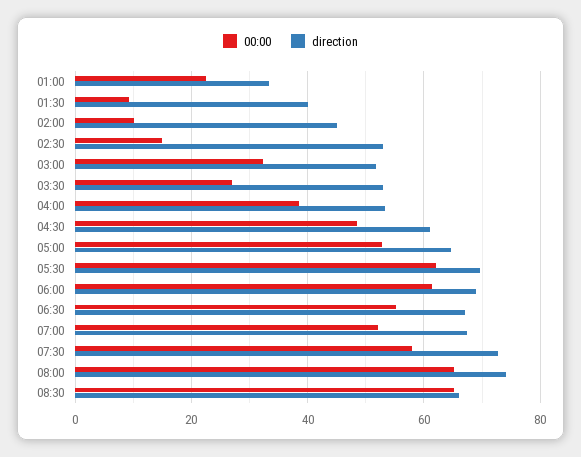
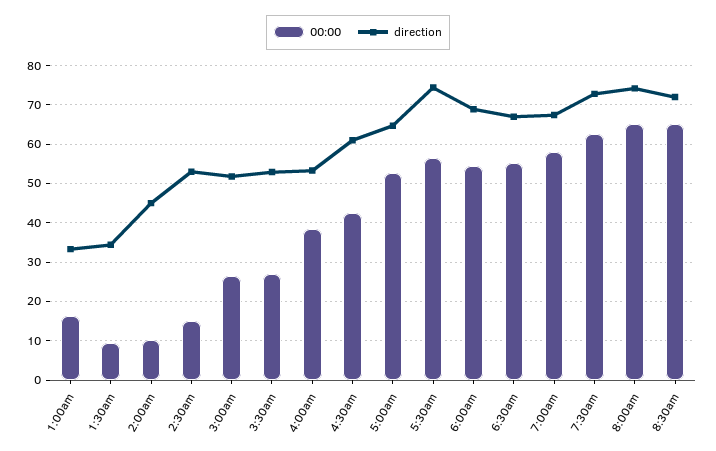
00:00, 01:00: 22 -> 16
direction, 01:30: 40 -> 34
00:00, 03:00: 32 -> 26
00:00, 04:30: 48 -> 42
00:00, 05:30: 62 -> 56
direction, 05:30: 70 -> 74
00:00, 06:00: 62 -> 54
00:00, 07:00: 52 -> 58
00:00, 07:30: 58 -> 62
direction, 08:30: 66 -> 72

